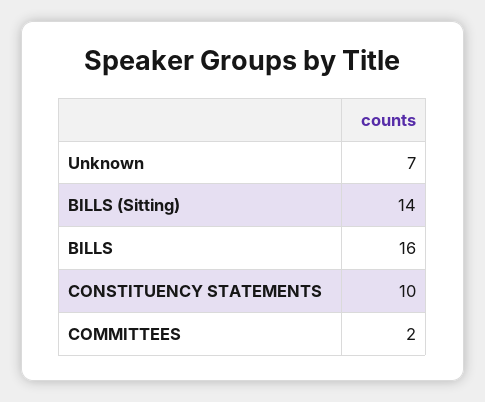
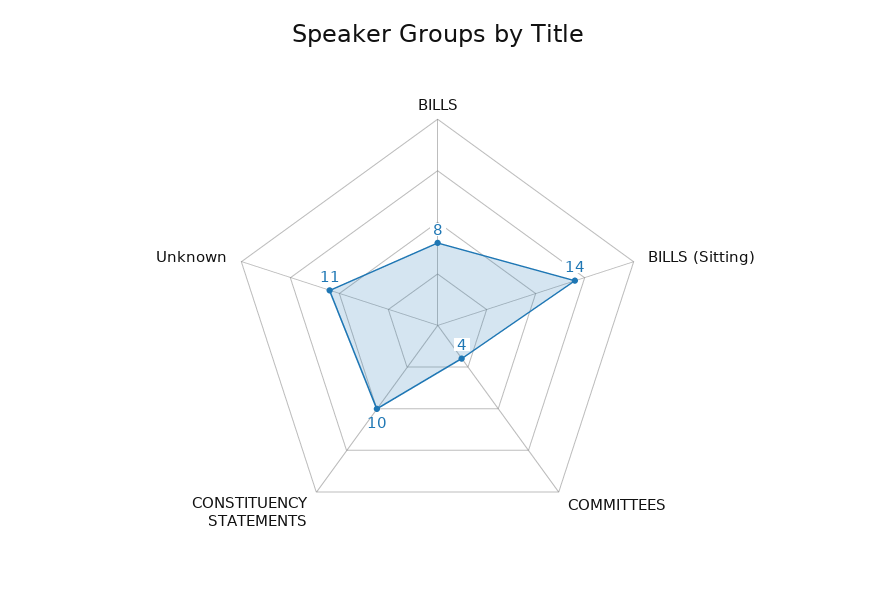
Unknown: 7 -> 11
BILLS: 16 -> 8
COMMITTEES: 2 -> 4

